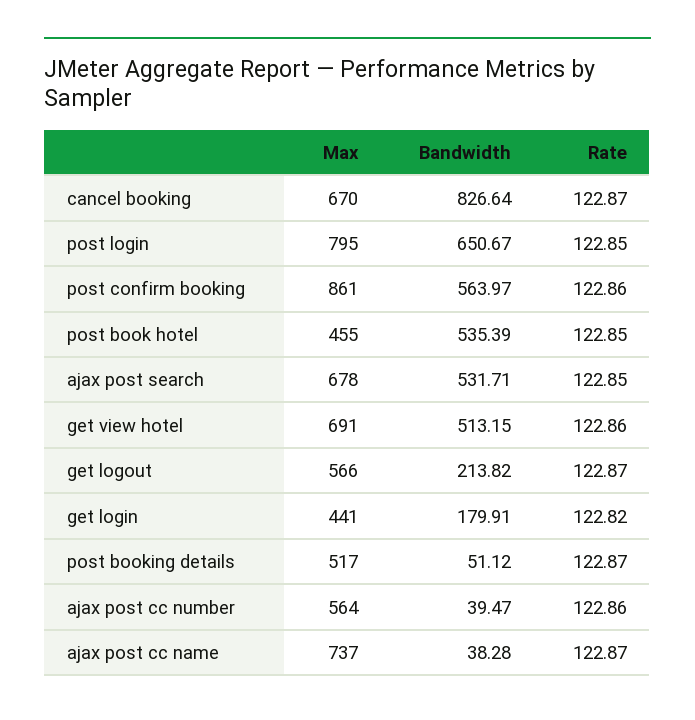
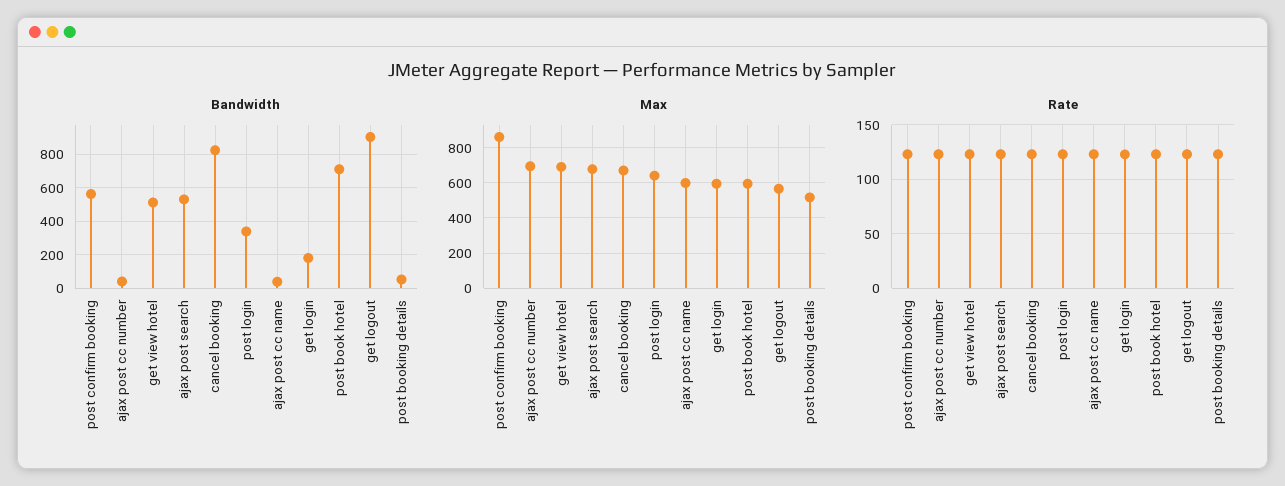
Max, post login: 795 -> 650
Bandwidth, post login: 650.67 -> 350
Max, post book hotel: 455 -> 600
Bandwidth, post book hotel: 535.39 -> 700
Bandwidth, get logout: 213.82 -> 900
Max, get login: 441 -> 600
Max, ajax post cc number: 564 -> 700
Max, ajax post cc name: 737 -> 600

